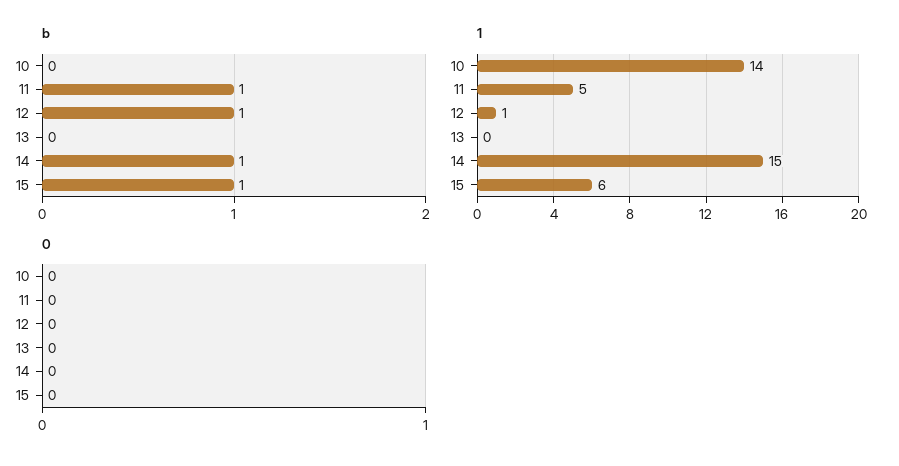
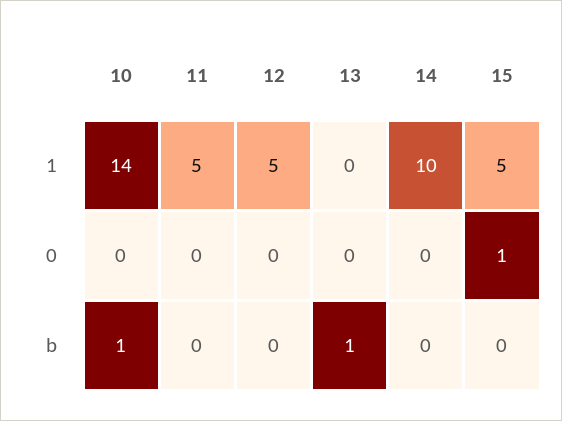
b, 10: 0 -> 1
b, 11: 1 -> 0
b, 12: 1 -> 0
b, 13: 0 -> 1
b, 14: 1 -> 0
b, 15: 1 -> 0
1, 12: 1 -> 5
1, 14: 15 -> 10
1, 15: 6 -> 5
0, 15: 0 -> 1

